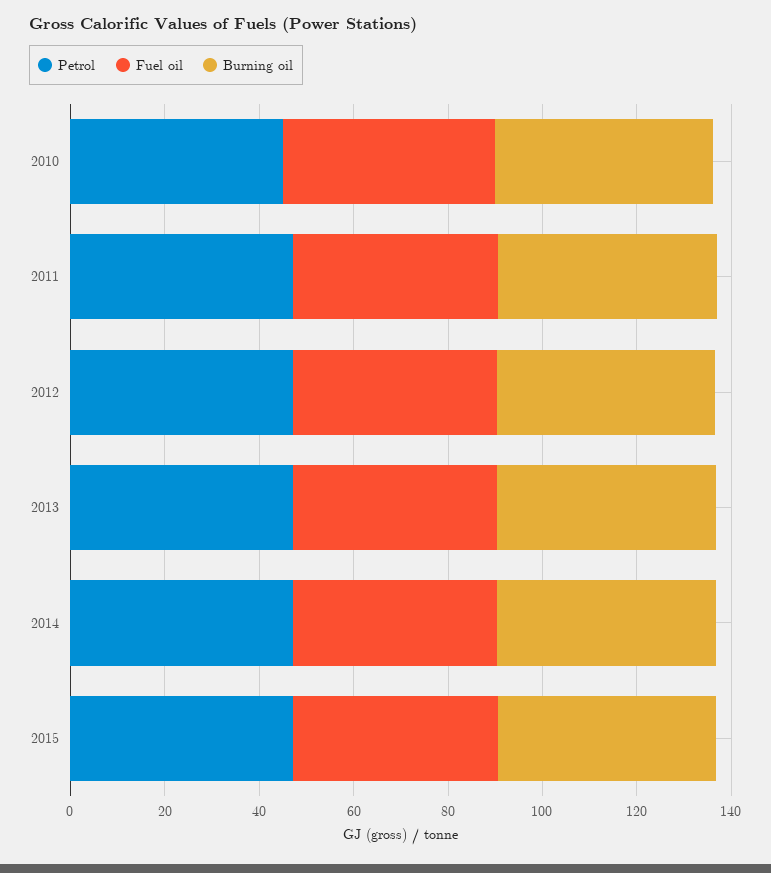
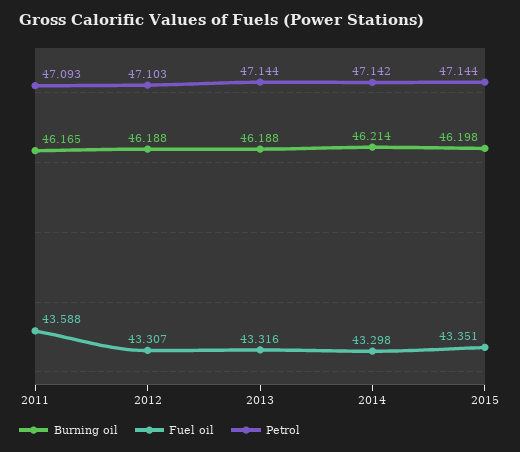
Petrol, 2010: 45 -> none
Fuel oil, 2010: 45 -> none
Burning oil, 2010: 45 -> none

